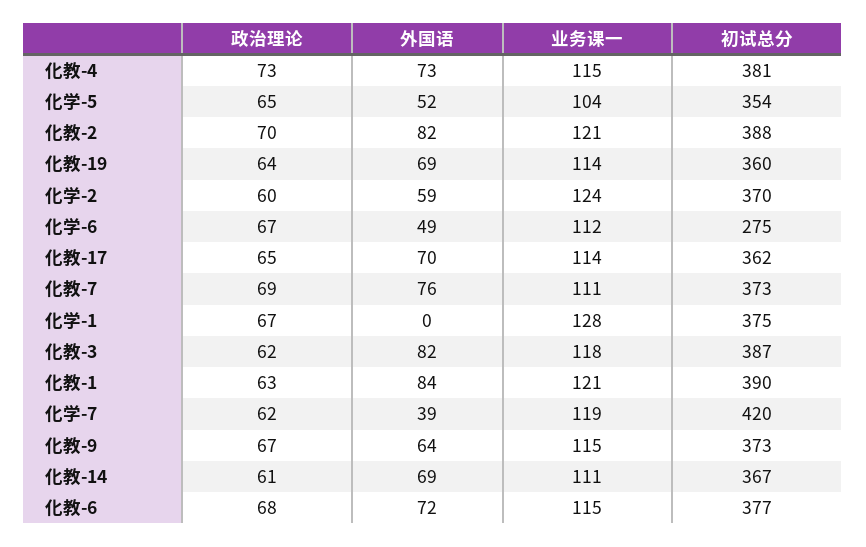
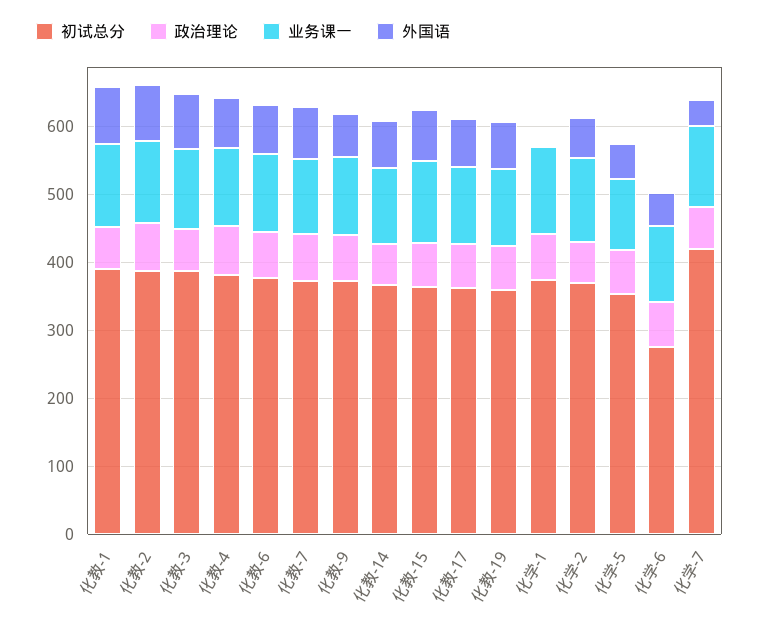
初试总分, 化教-15: none -> 360
政治理论, 化教-15: none -> 60
业务课一, 化教-15: none -> 120
外国语, 化教-15: none -> 80

